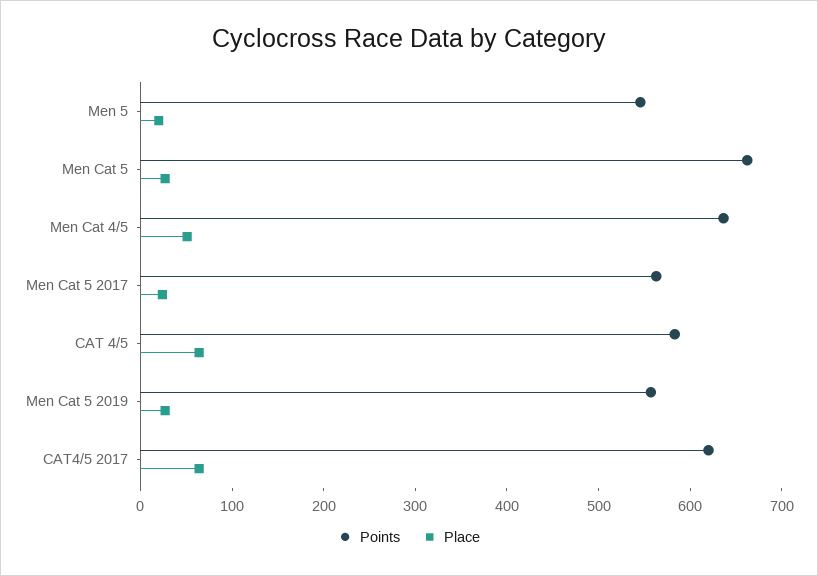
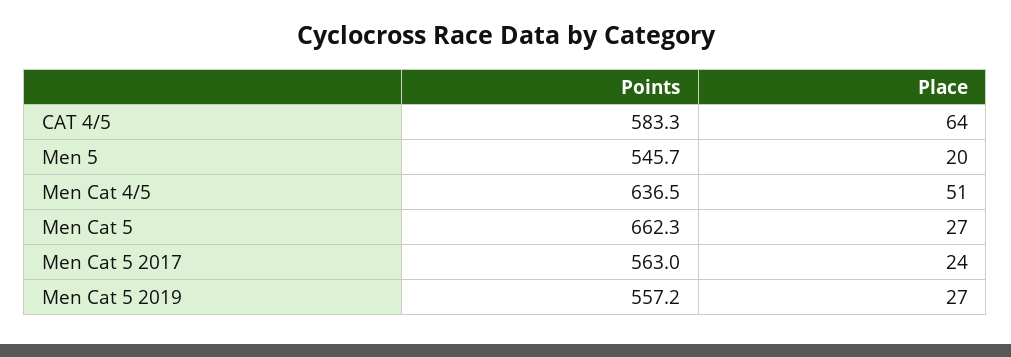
Points, CAT4/5 2017: 620 -> none
Place, CAT4/5 2017: 60 -> none

